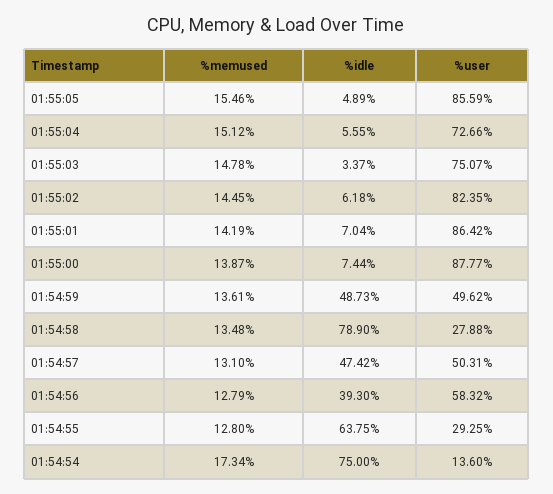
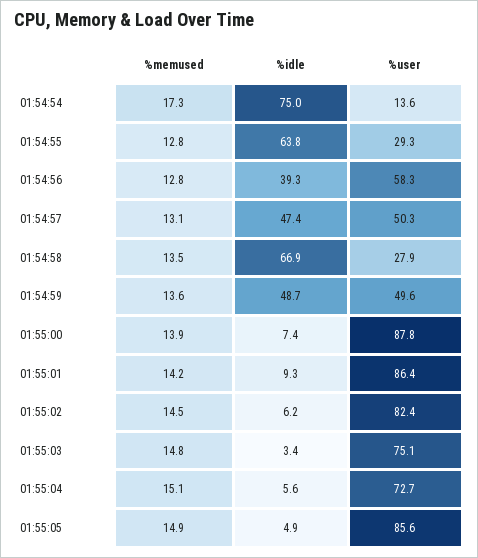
%memused, 01:55:05: 15.46 -> 14.9
%idle, 01:55:01: 7.04 -> 9.3
%idle, 01:54:58: 78.9 -> 66.9

